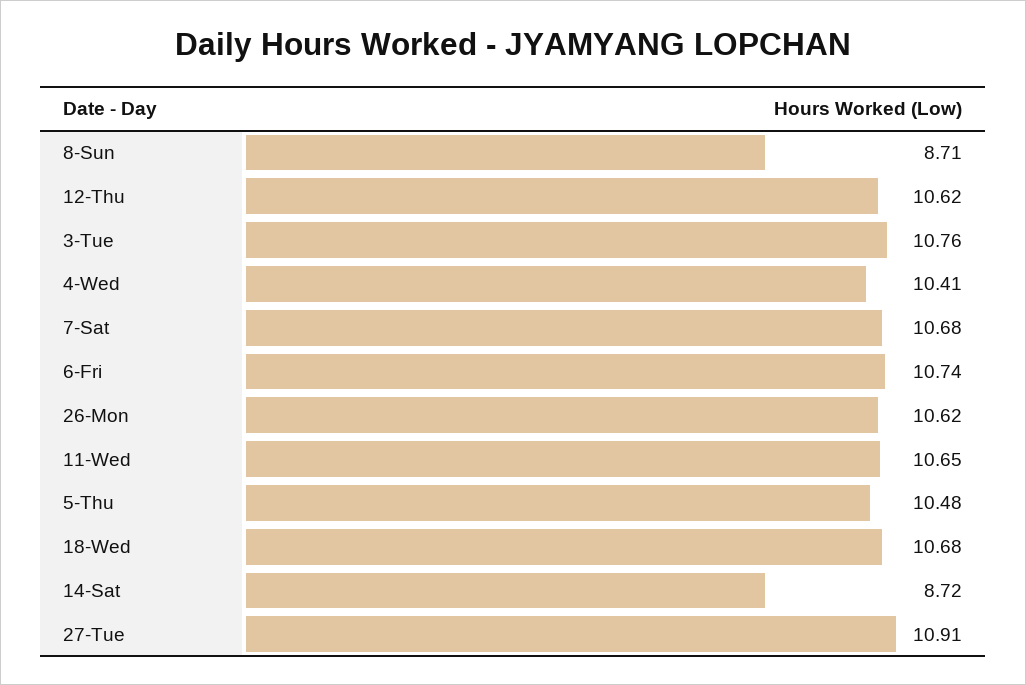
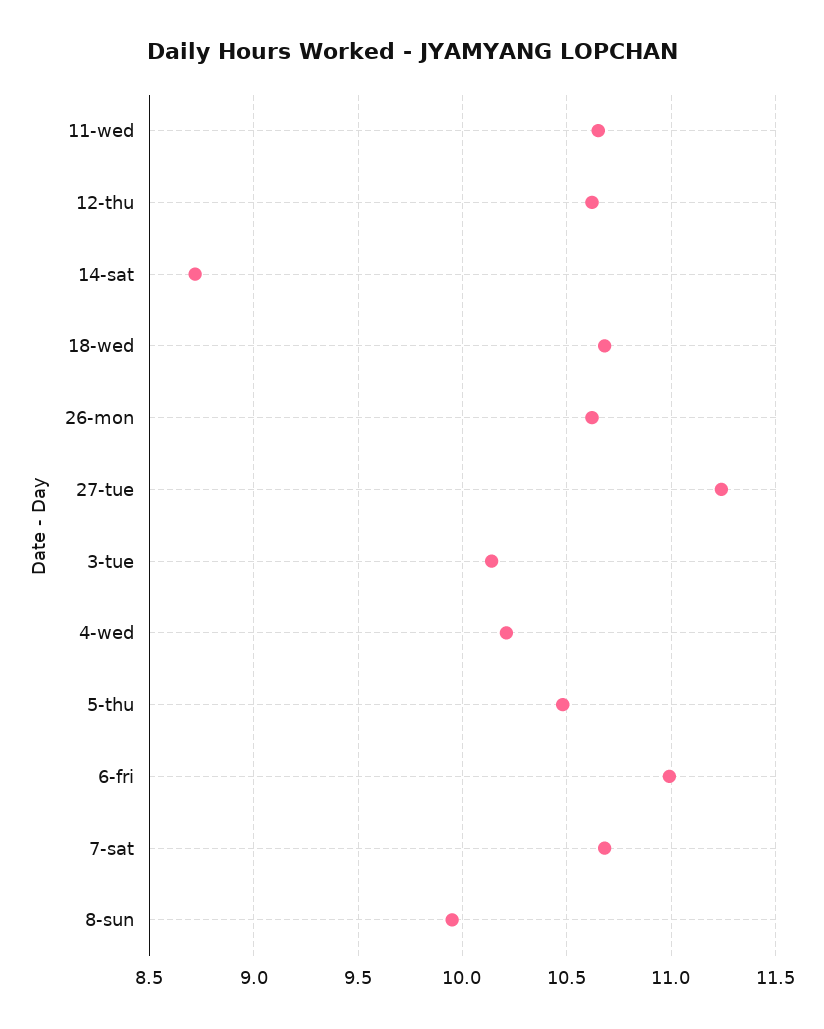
8-Sun: 8.71 -> 9.95
3-Tue: 10.76 -> 10.15
4-Wed: 10.41 -> 10.2
6-Fri: 10.74 -> 11
27-Tue: 10.91 -> 11.25

